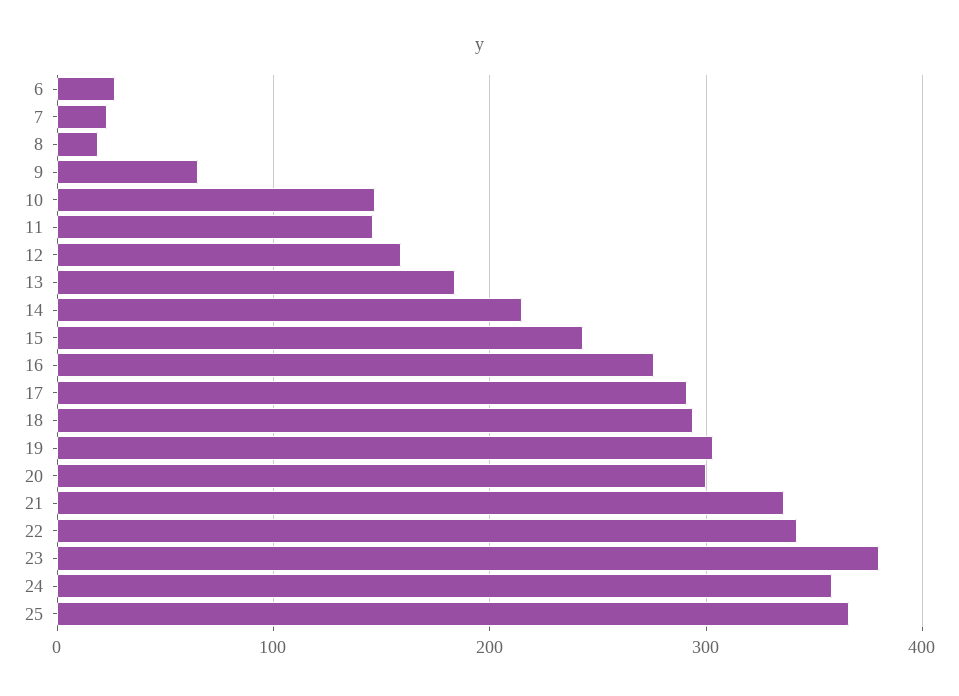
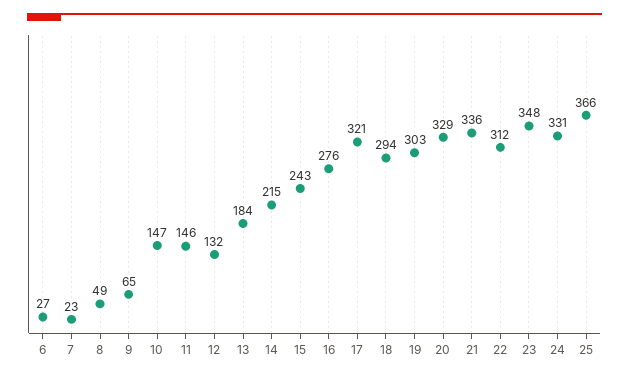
8: 20 -> 49
12: 160 -> 132
17: 290 -> 321
20: 300 -> 329
22: 340 -> 312
23: 380 -> 348
24: 360 -> 331

